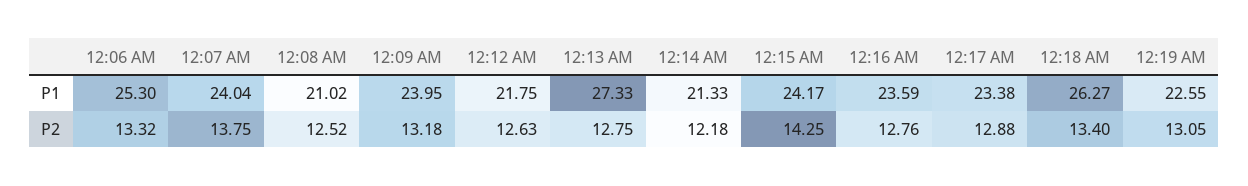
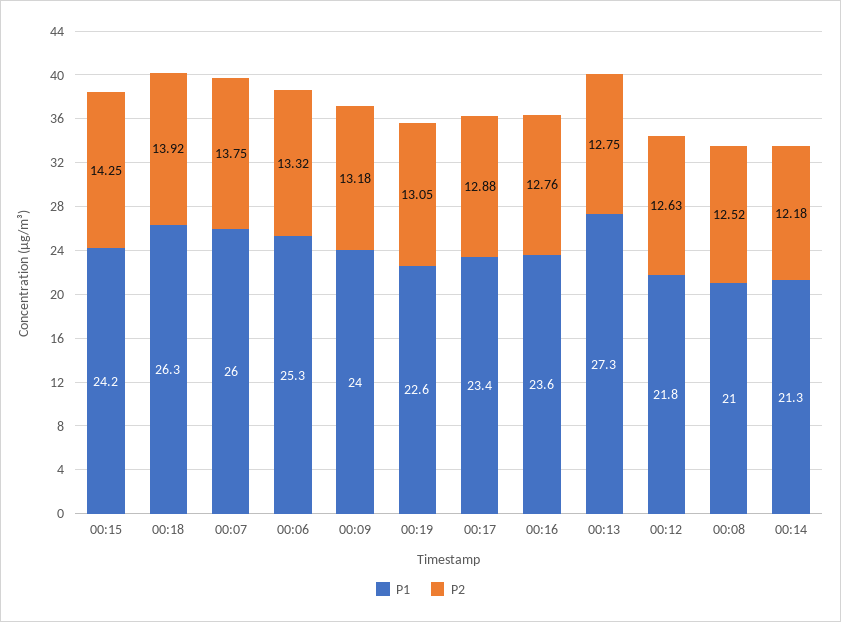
P1, 12:07 AM: 24.04 -> 26
P2, 12:18 AM: 13.4 -> 13.92

